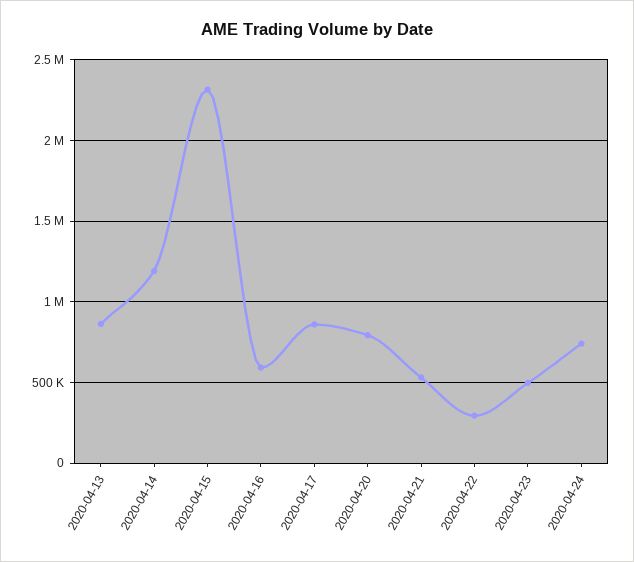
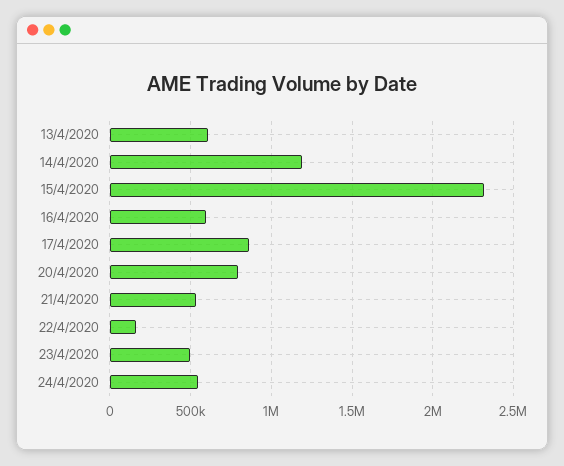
2020-04-13: 850000 -> 600000
2020-04-22: 300000 -> 150000
2020-04-24: 750000 -> 550000

